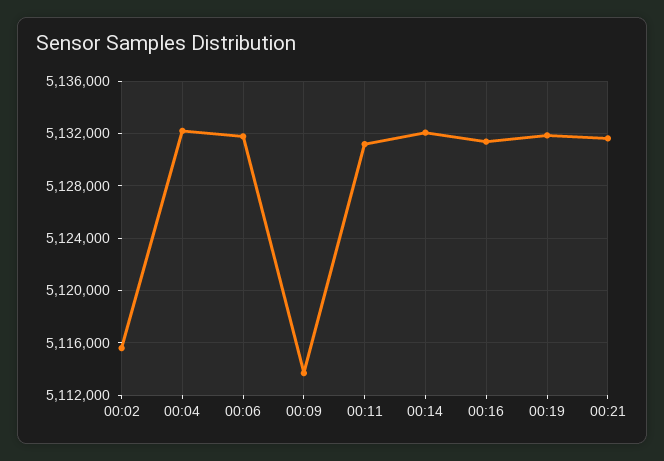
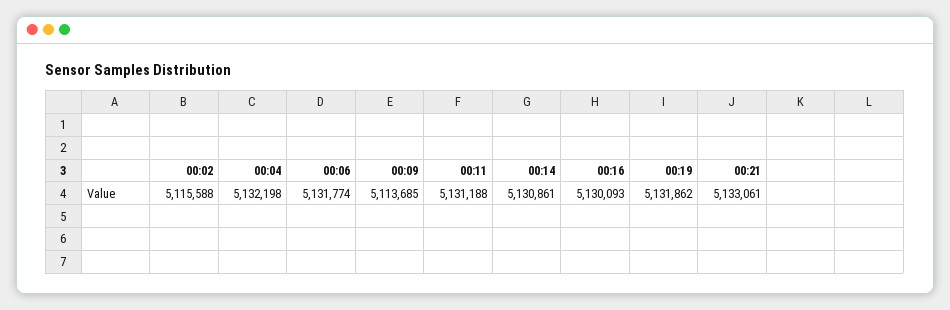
00:14: 5132000 -> 5130861
00:16: 5131500 -> 5130093
00:21: 5131500 -> 5133061

